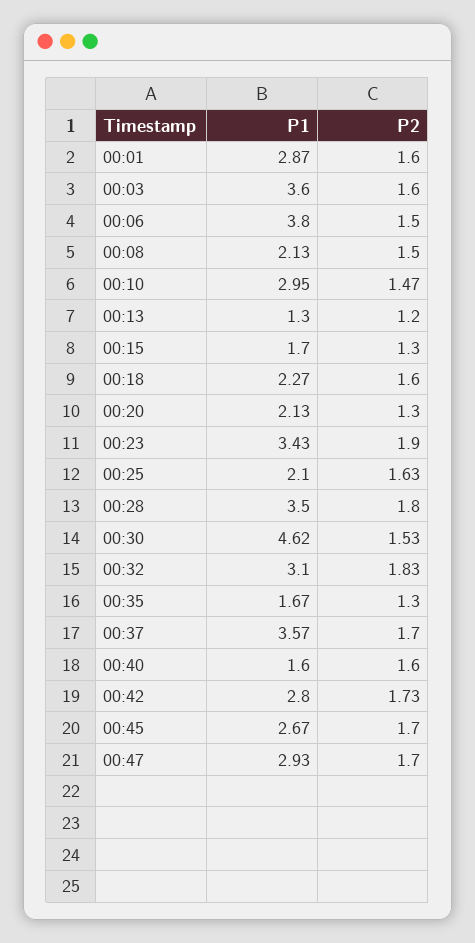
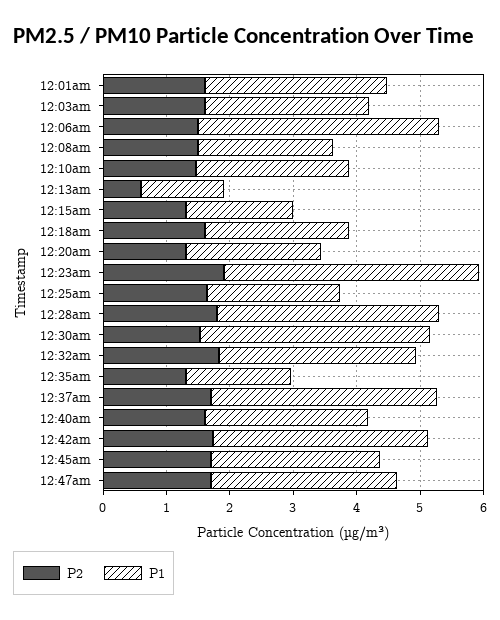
P1, 00:03: 3.6 -> 2.6
P1, 00:10: 2.95 -> 2.4
P2, 00:13: 1.2 -> 0.6
P1, 00:23: 3.43 -> 4
P1, 00:30: 4.62 -> 3.6
P1, 00:40: 1.6 -> 2.6
P1, 00:42: 2.8 -> 3.4

